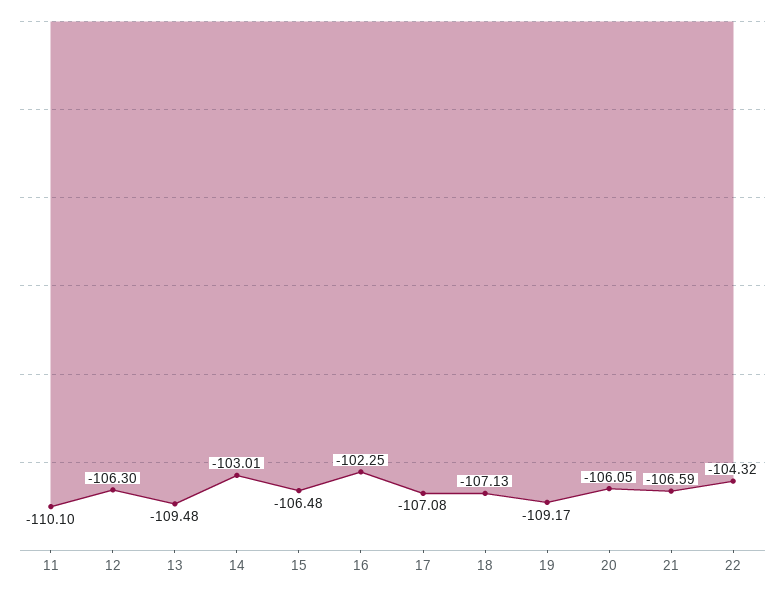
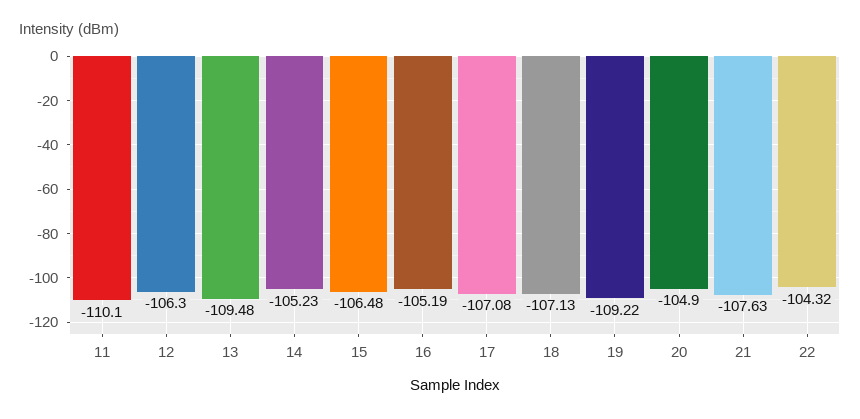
14: -103.01 -> -105.23
16: -102.25 -> -105.19
19: -109.17 -> -109.22
20: -106.05 -> -104.9
21: -106.59 -> -107.63

